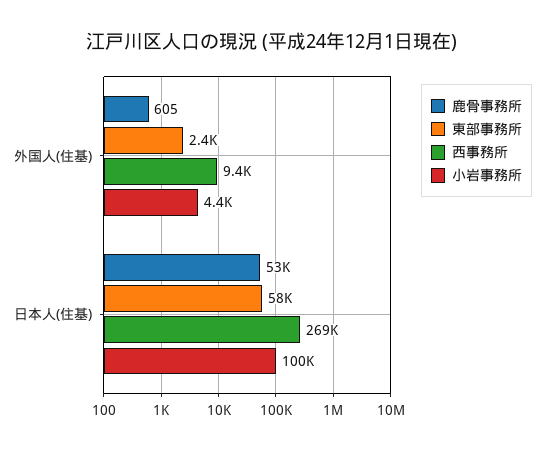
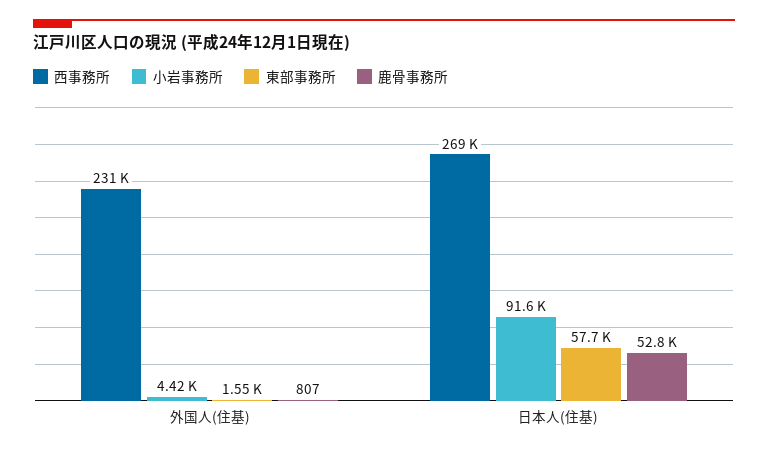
鹿骨事務所, 外国人(住基): 605 -> 807
東部事務所, 外国人(住基): 2400 -> 1550
西事務所, 外国人(住基): 9400 -> 231000
小岩事務所, 日本人(住基): 100000 -> 91600

